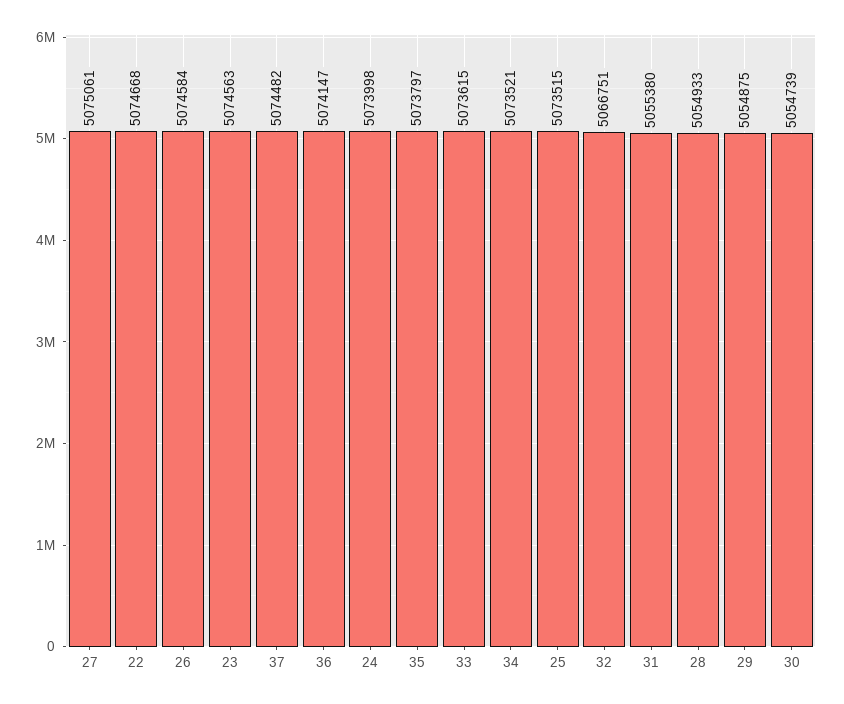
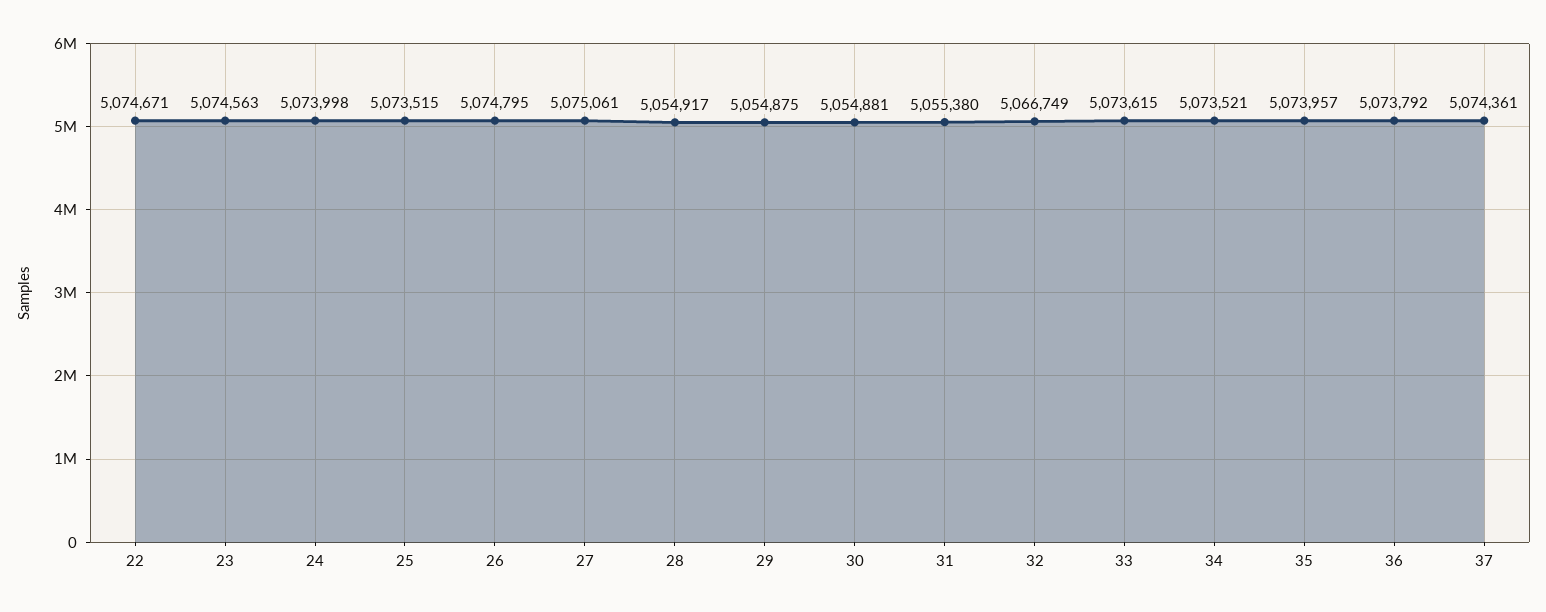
22: 5074668 -> 5074671
26: 5074584 -> 5074795
37: 5074482 -> 5074361
36: 5074147 -> 5073792
35: 5073797 -> 5073957
32: 5066751 -> 5066749
28: 5054933 -> 5054917
30: 5054739 -> 5054881

